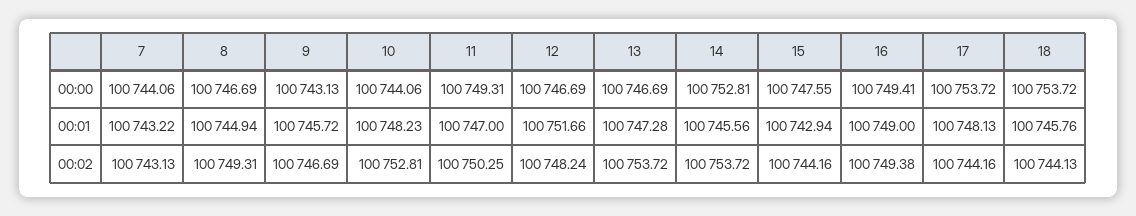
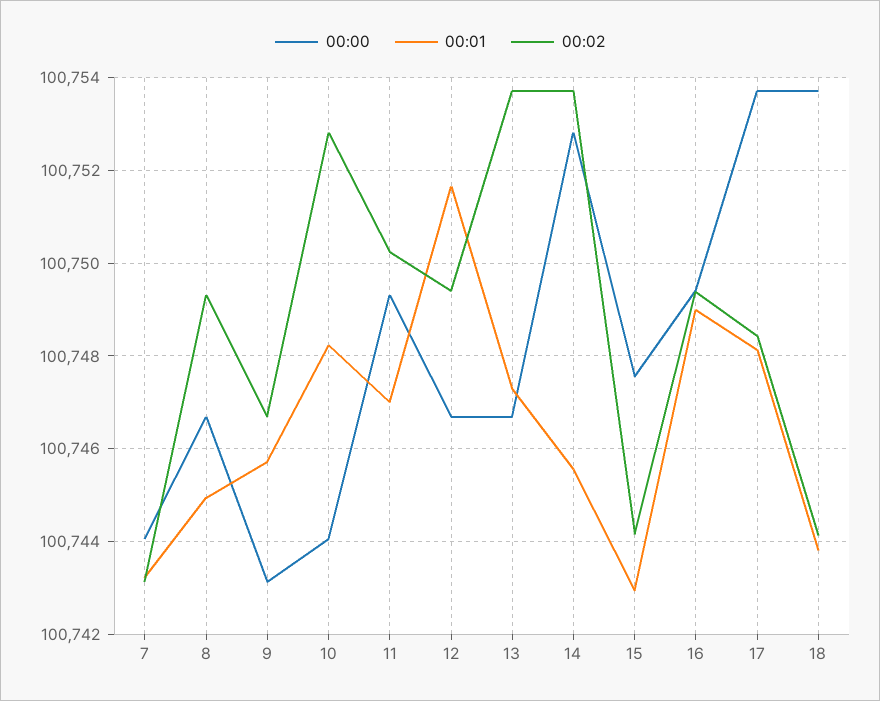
00:01, 18: 100745.76 -> 100743.8
00:02, 12: 100748.24 -> 100749.4
00:02, 17: 100744.16 -> 100748.4

